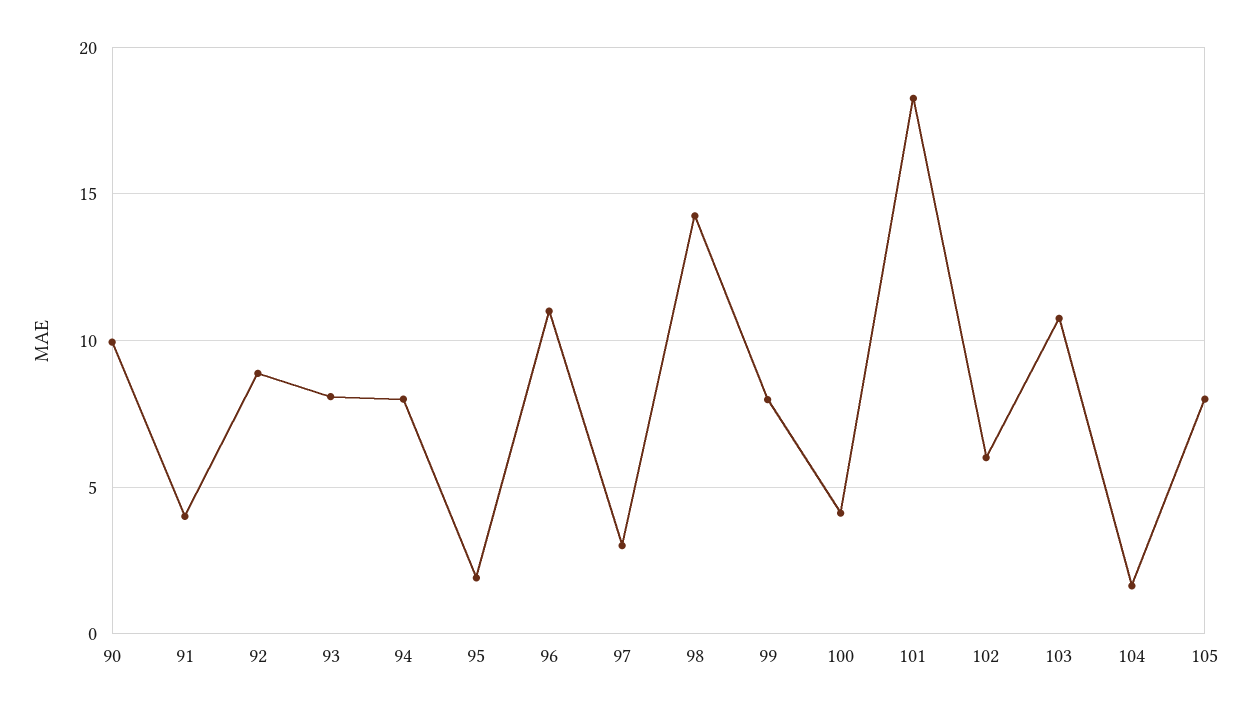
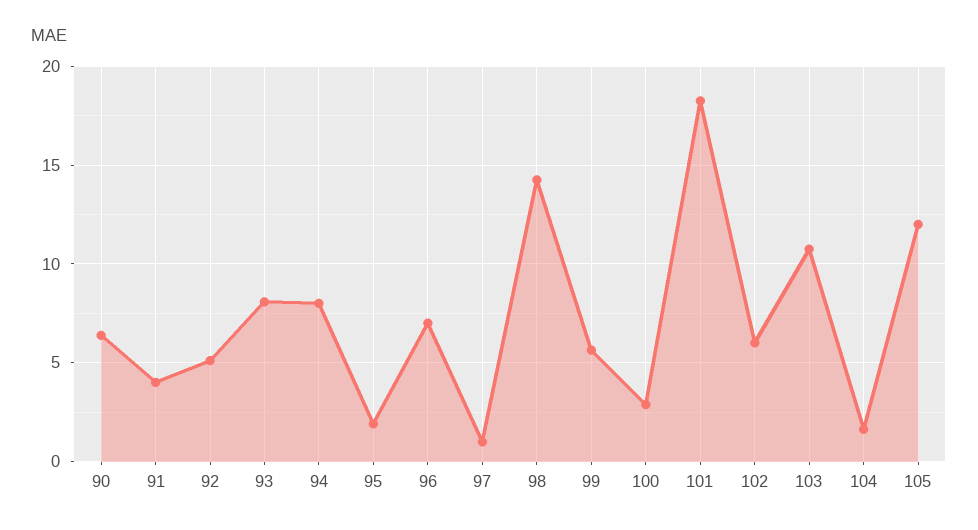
90: 10 -> 6.5
92: 9 -> 5
96: 11 -> 7
97: 3 -> 1
99: 8 -> 5.5
100: 4 -> 3
105: 8 -> 12

